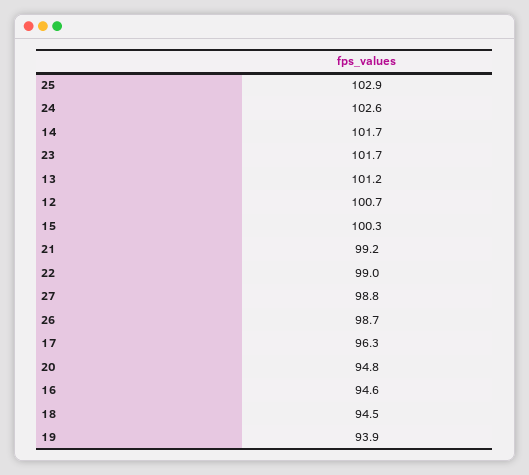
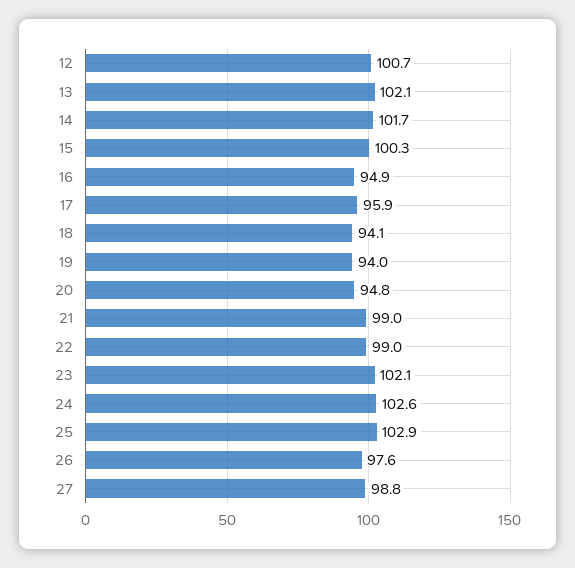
23: 101.7 -> 102.1
13: 101.2 -> 102.1
21: 99.2 -> 99
26: 98.7 -> 97.6
17: 96.3 -> 95.9
16: 94.6 -> 94.9
18: 94.5 -> 94.1
19: 93.9 -> 94

